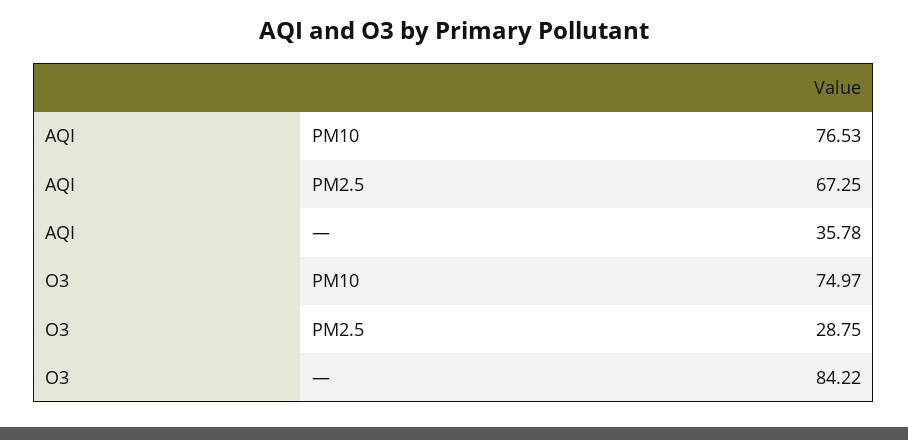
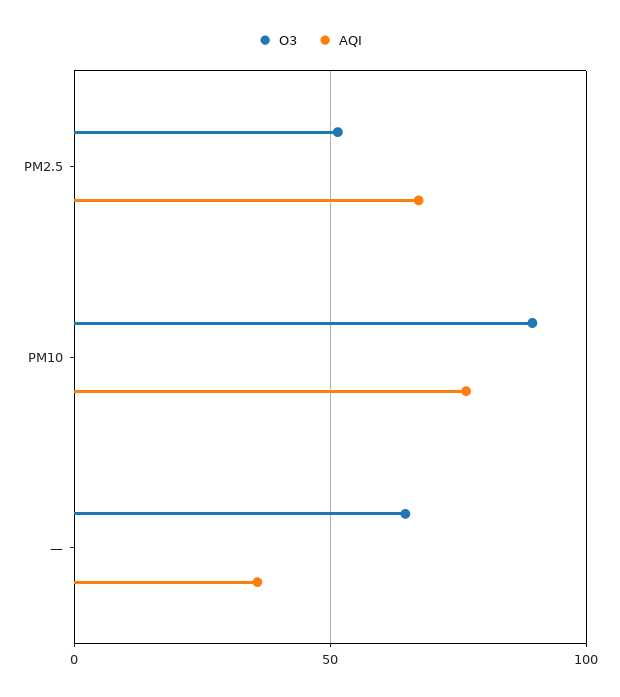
O3, PM10: 74.97 -> 90
O3, PM2.5: 28.75 -> 50
O3, —: 84.22 -> 65

